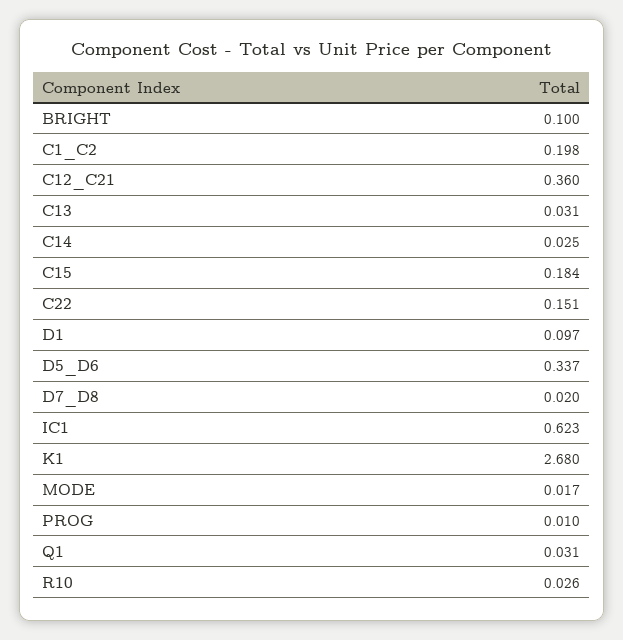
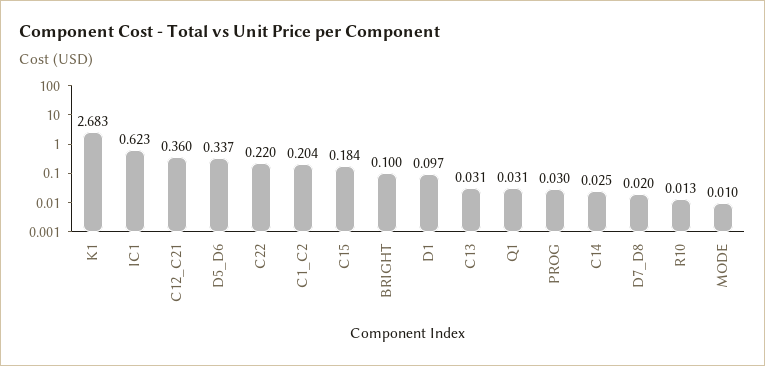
C1_C2: 0.198 -> 0.204
C22: 0.151 -> 0.22
K1: 2.68 -> 2.683
MODE: 0.017 -> 0.01
PROG: 0.01 -> 0.03
R10: 0.026 -> 0.013

